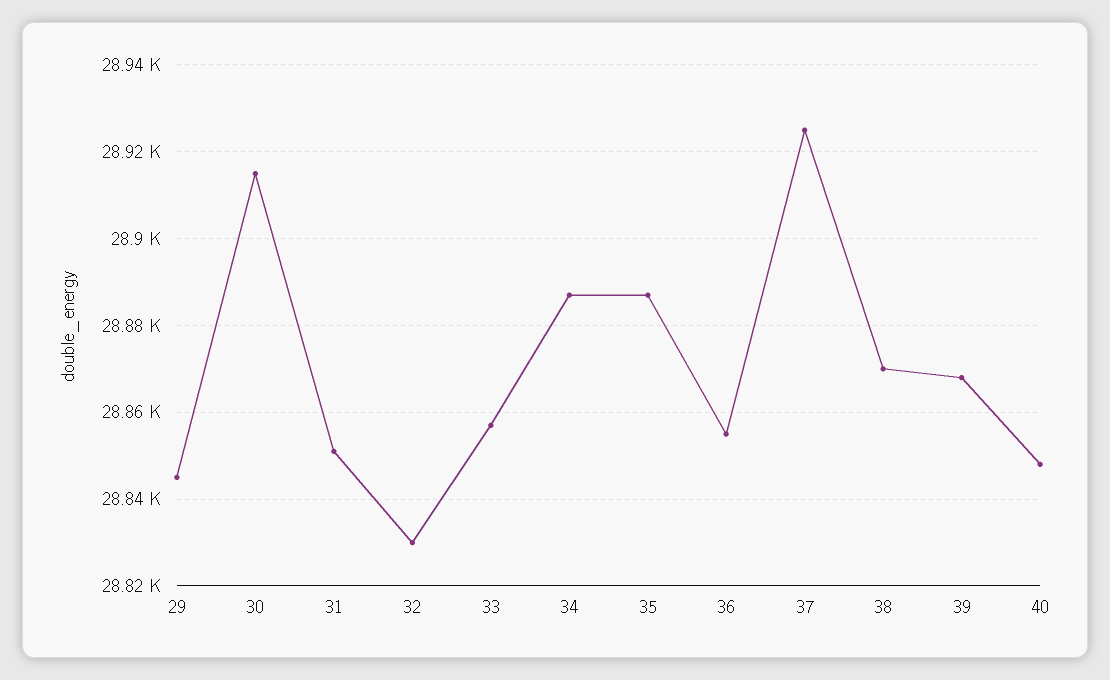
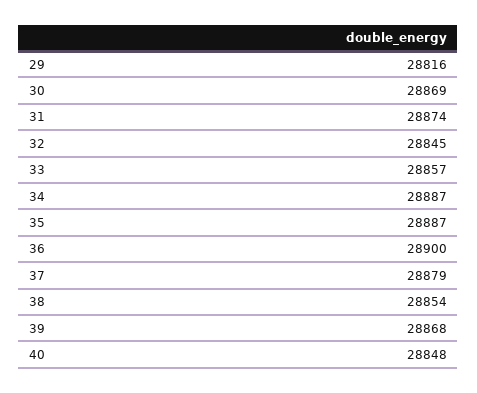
29: 28845 -> 28816
30: 28915 -> 28869
31: 28850 -> 28874
32: 28830 -> 28845
36: 28855 -> 28900
37: 28925 -> 28879
38: 28870 -> 28854

